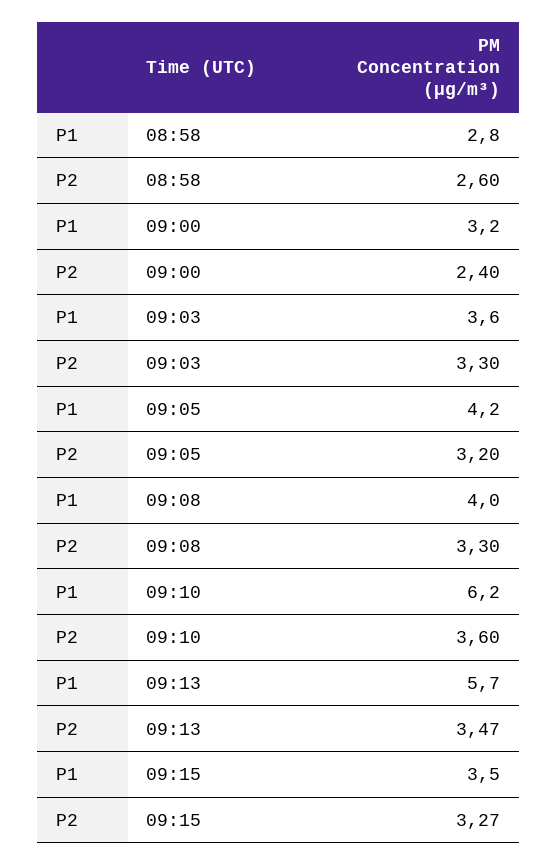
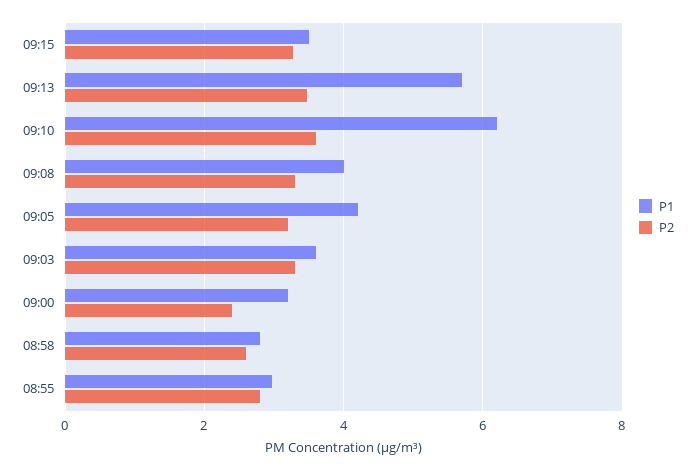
P1, 08:55: none -> 3
P2, 08:55: none -> 2.8

